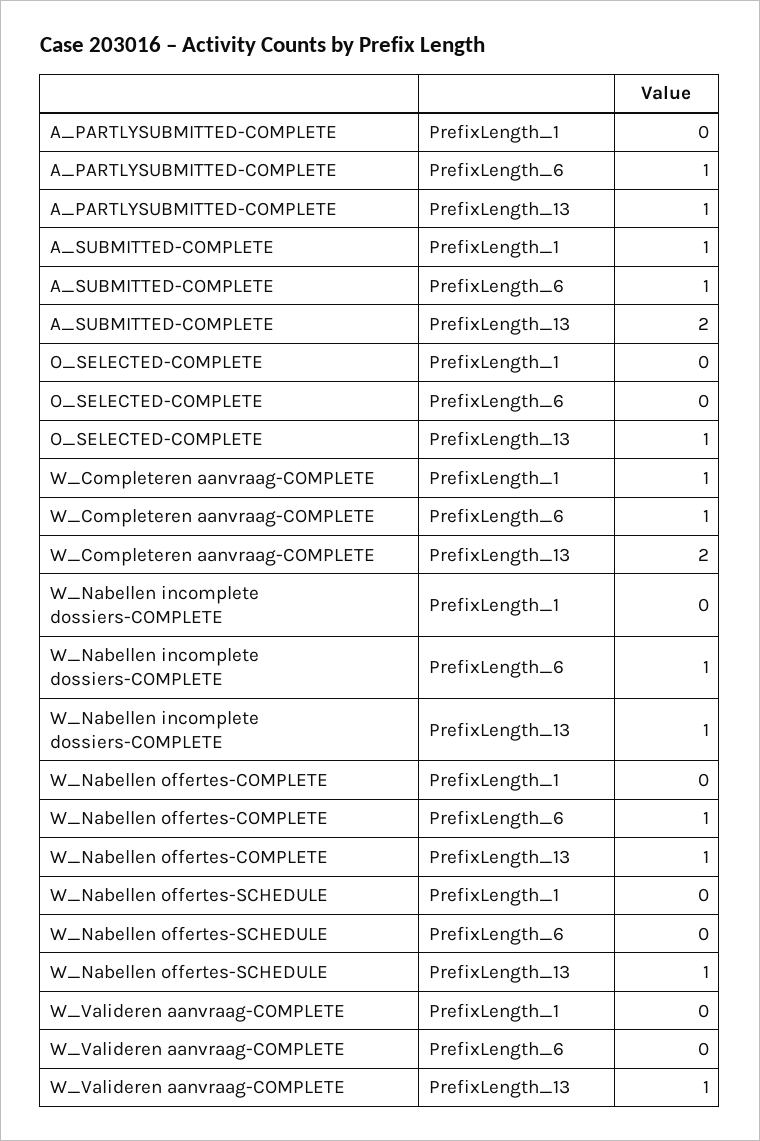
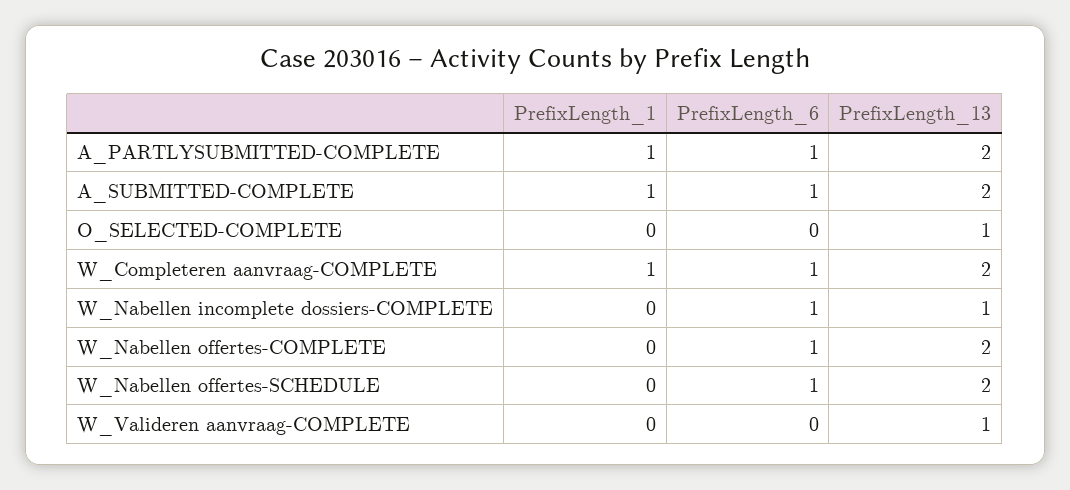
A_PARTLYSUBMITTED-COMPLETE, PrefixLength_1: 0 -> 1
A_PARTLYSUBMITTED-COMPLETE, PrefixLength_13: 1 -> 2
W_Nabellen offertes-COMPLETE, PrefixLength_13: 1 -> 2
W_Nabellen offertes-SCHEDULE, PrefixLength_6: 0 -> 1
W_Nabellen offertes-SCHEDULE, PrefixLength_13: 1 -> 2

